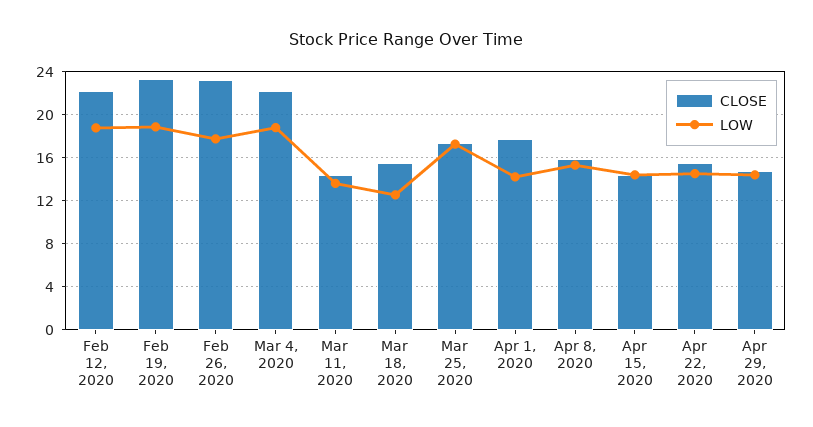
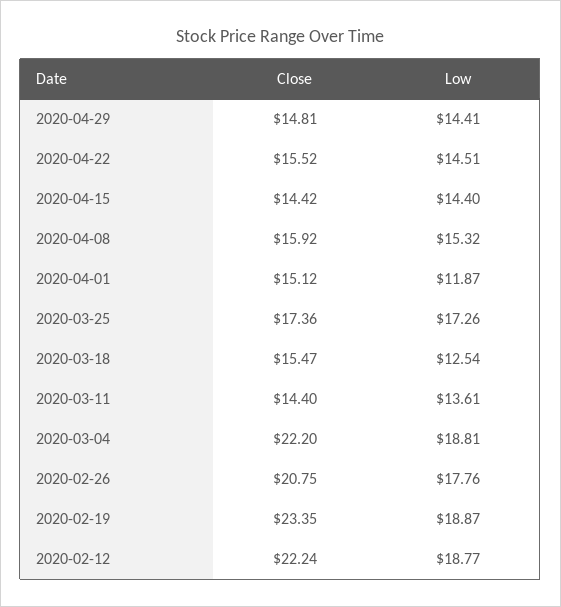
CLOSE, Feb 26, 2020: 23 -> 20.75
CLOSE, Apr 1, 2020: 18 -> 15.12
LOW, Apr 1, 2020: 14 -> 11.87

